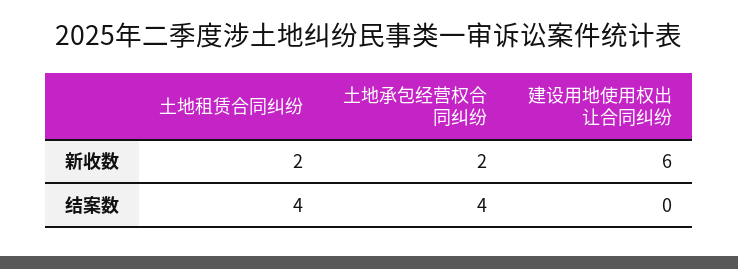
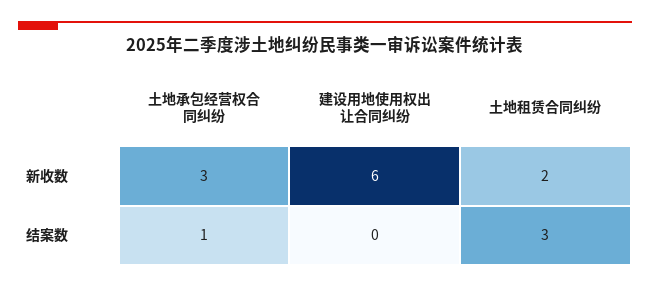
土地承包经营权合同纠纷, 新收数: 2 -> 3
土地租赁合同纠纷, 结案数: 4 -> 3
土地承包经营权合同纠纷, 结案数: 4 -> 1

